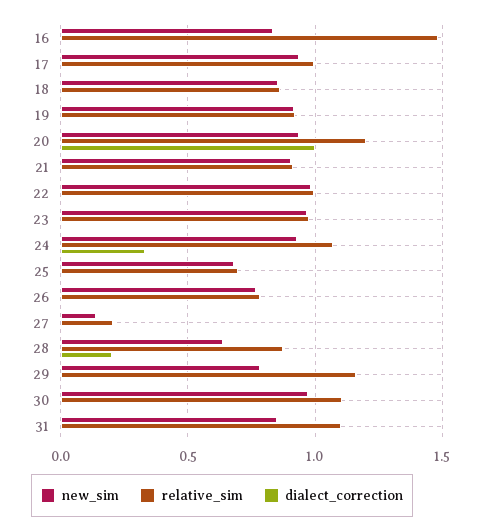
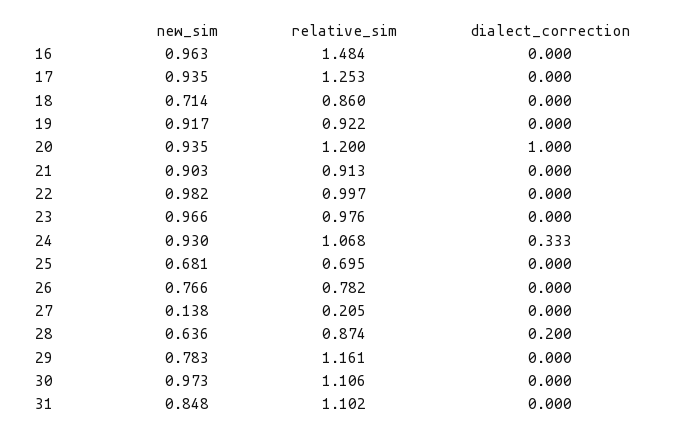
new_sim, 16: 0.85 -> 0.963
relative_sim, 17: 1 -> 1.253
new_sim, 18: 0.85 -> 0.714

